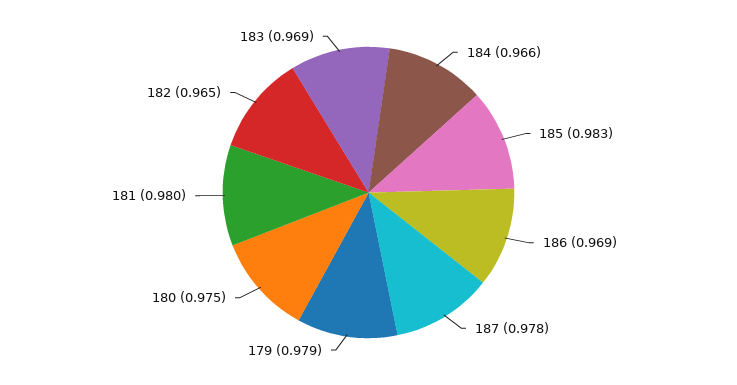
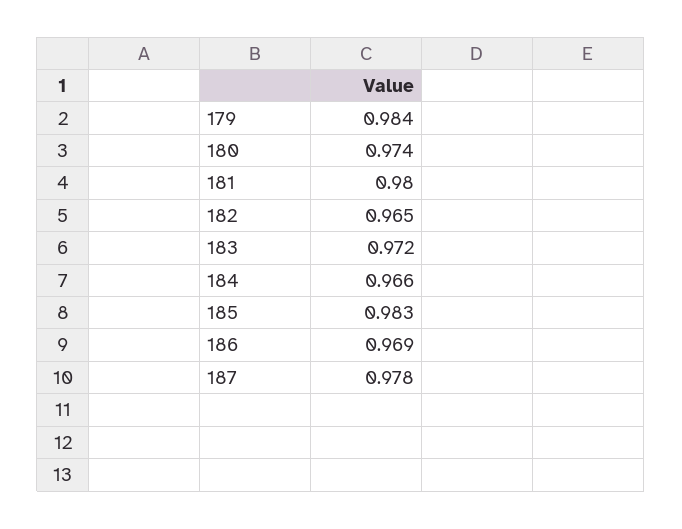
179: 0.979 -> 0.984
180: 0.975 -> 0.974
183: 0.969 -> 0.972

